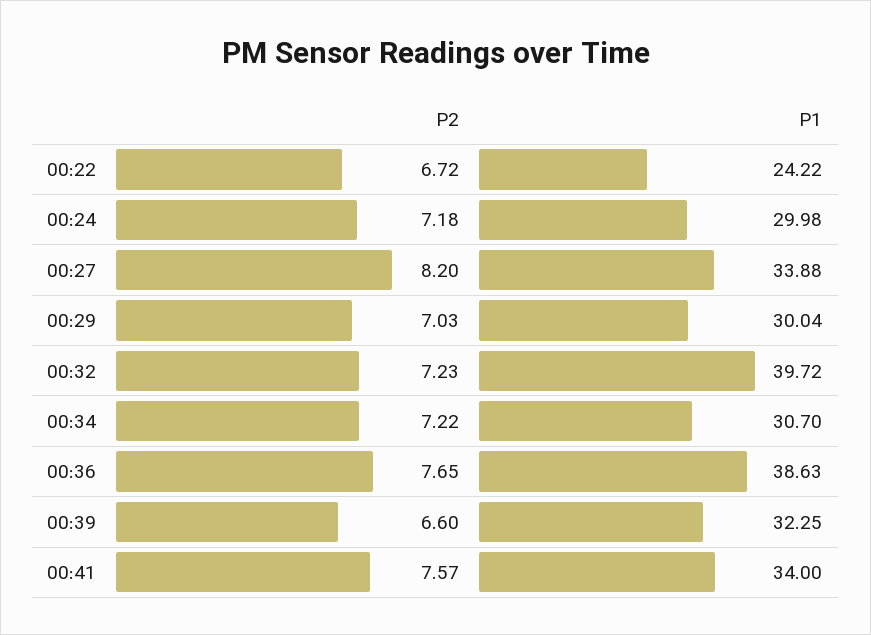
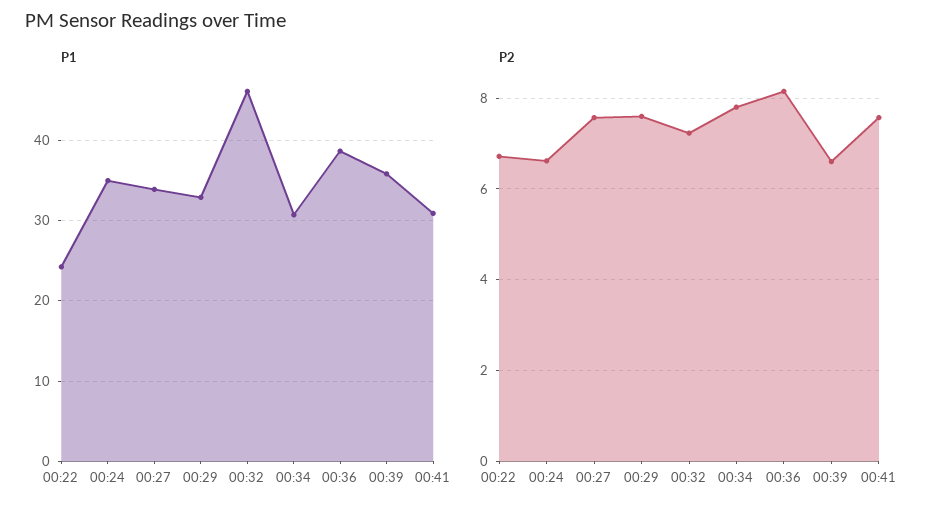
P2, 00:24: 7.18 -> 6.6
P1, 00:24: 29.98 -> 35
P2, 00:27: 8.2 -> 7.6
P2, 00:29: 7.03 -> 7.6
P1, 00:29: 30.04 -> 33
P1, 00:32: 39.72 -> 46
P2, 00:34: 7.22 -> 7.8
P2, 00:36: 7.65 -> 8.2
P1, 00:39: 32.25 -> 36
P1, 00:41: 34 -> 31

